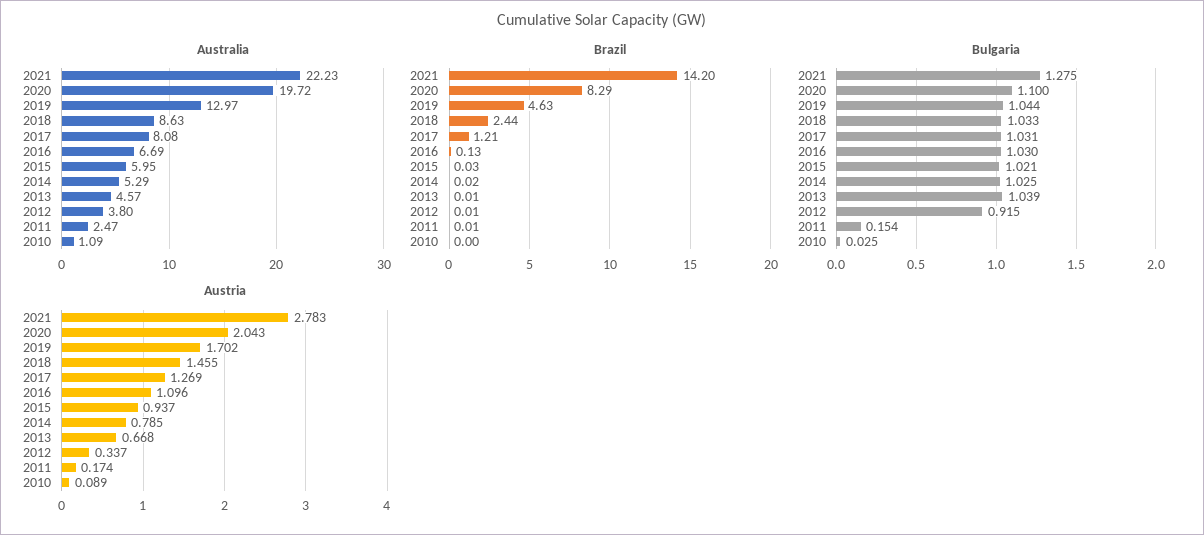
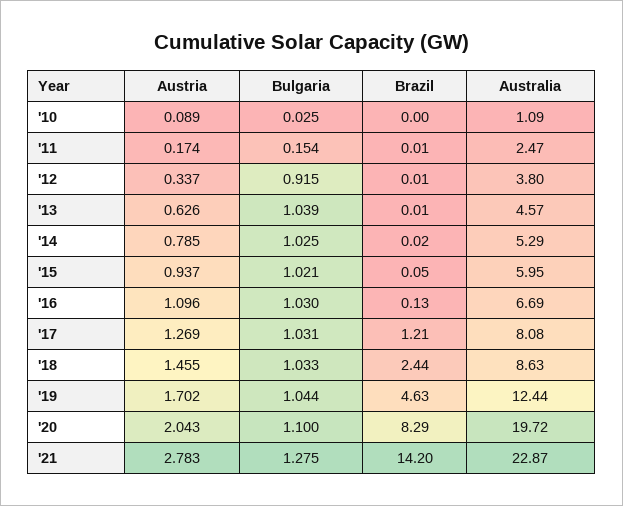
Australia, 2021: 22.23 -> 22.87
Australia, 2019: 12.97 -> 12.44
Brazil, 2015: 0.03 -> 0.05
Austria, 2013: 0.668 -> 0.626

